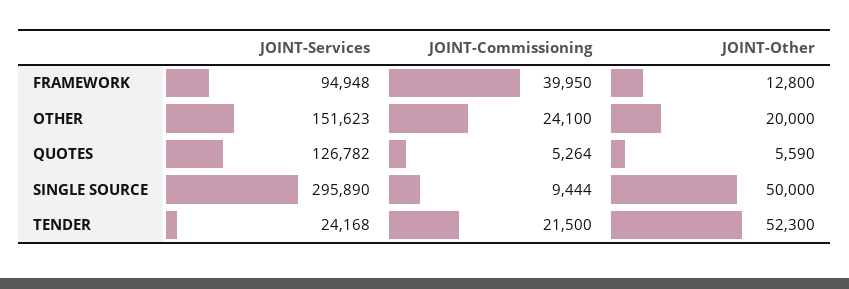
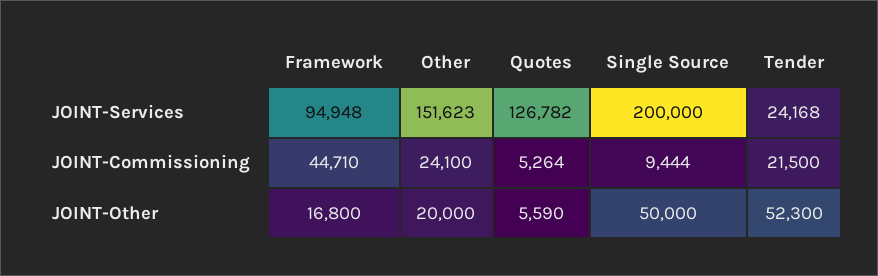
JOINT-Commissioning, FRAMEWORK: 39950 -> 44710
JOINT-Other, FRAMEWORK: 12800 -> 16800
JOINT-Services, SINGLE SOURCE: 295890 -> 200000

